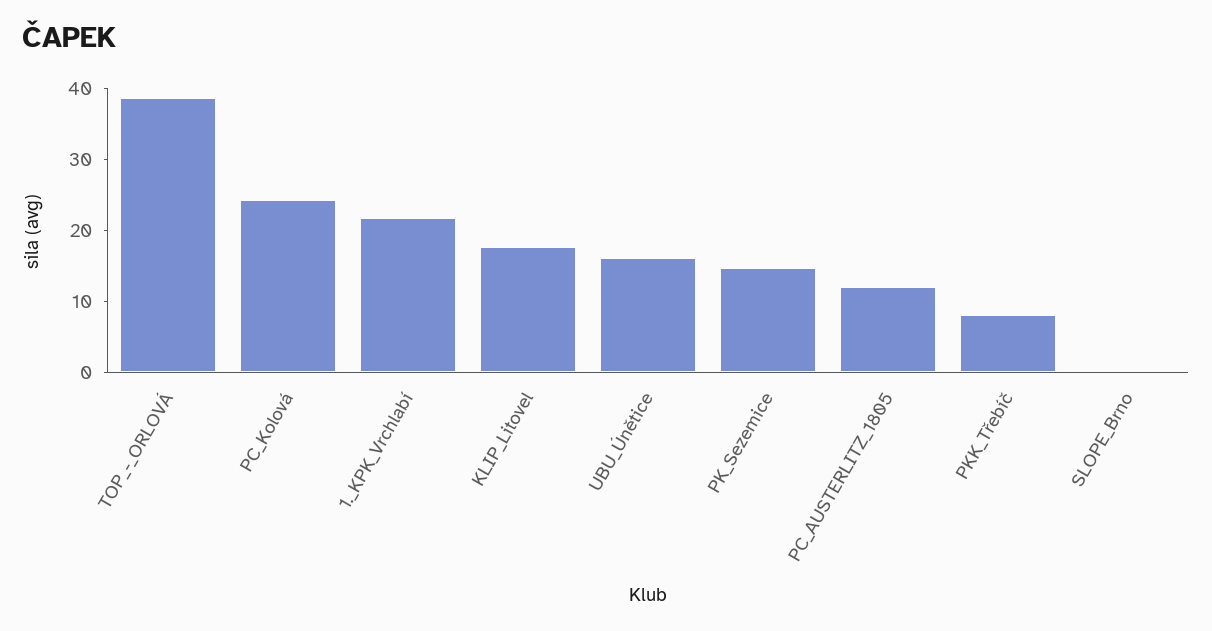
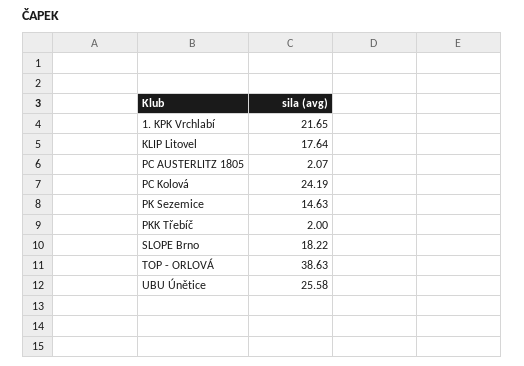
UBU_Únětice: 16 -> 25.58
PC_AUSTERLITZ_1805: 12 -> 2.07
PKK_Třebíč: 8 -> 2
SLOPE_Brno: 0 -> 18.22

